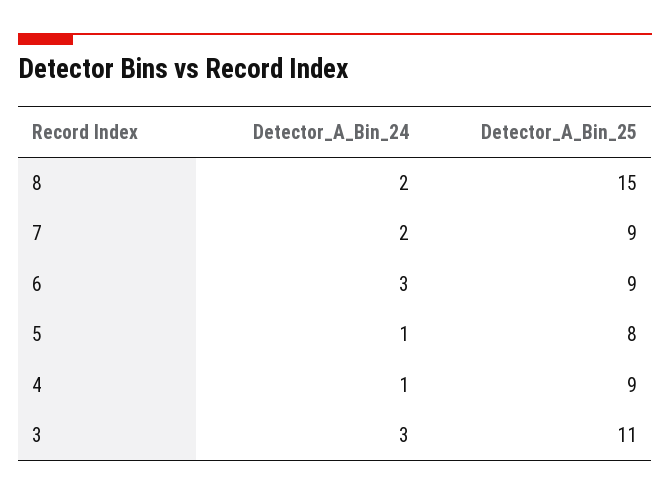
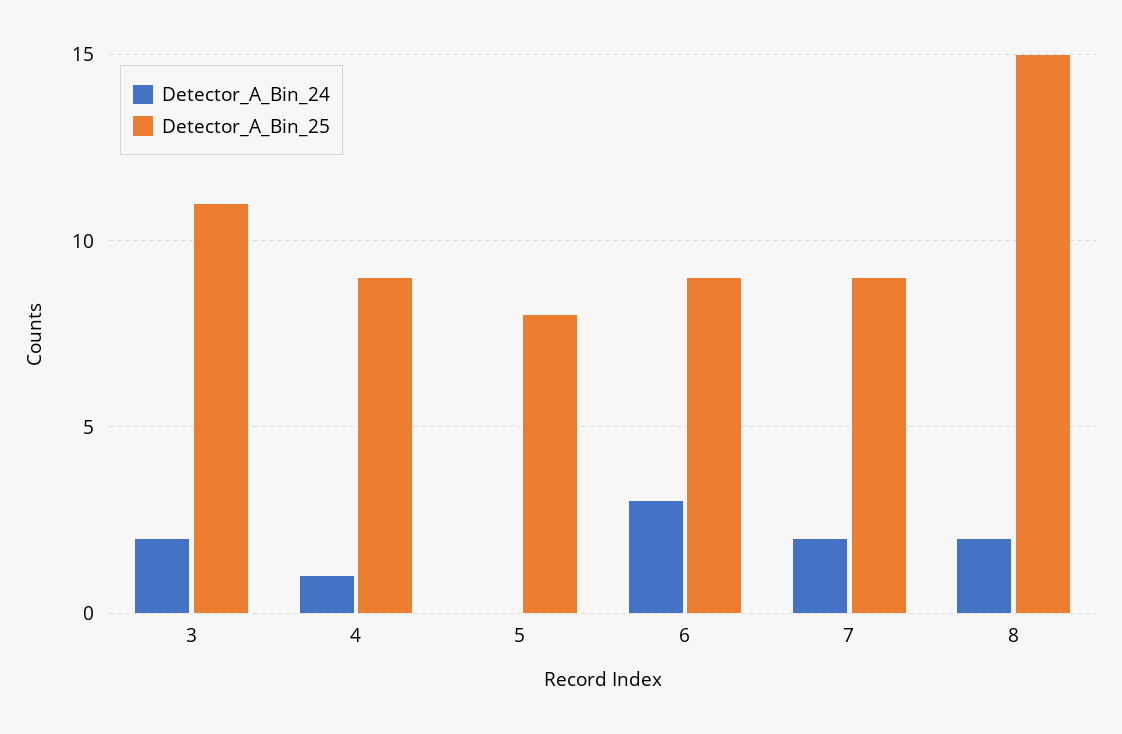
Detector_A_Bin_24, 5: 1 -> 0
Detector_A_Bin_24, 3: 3 -> 2

